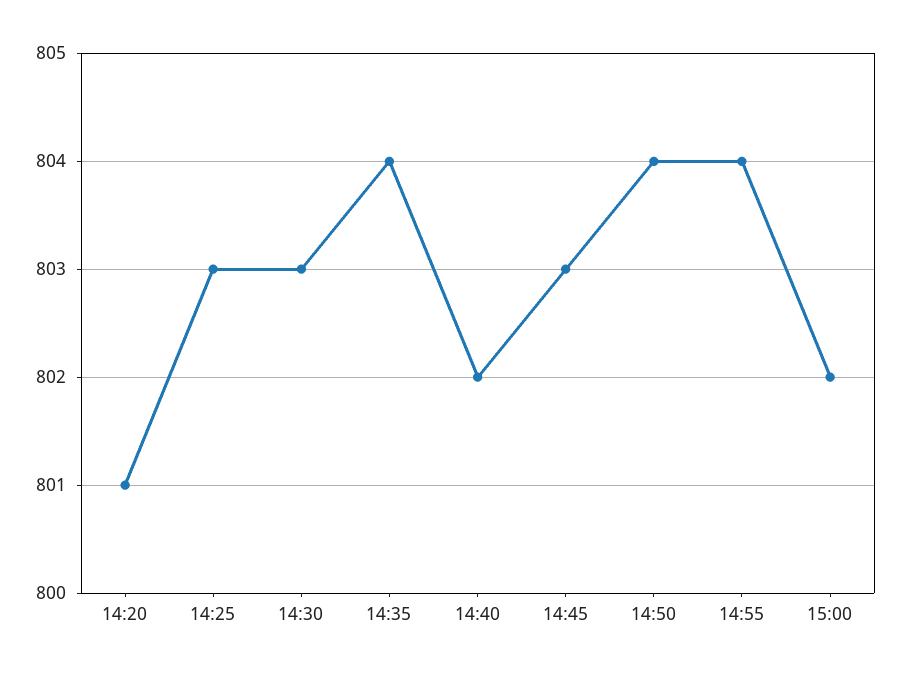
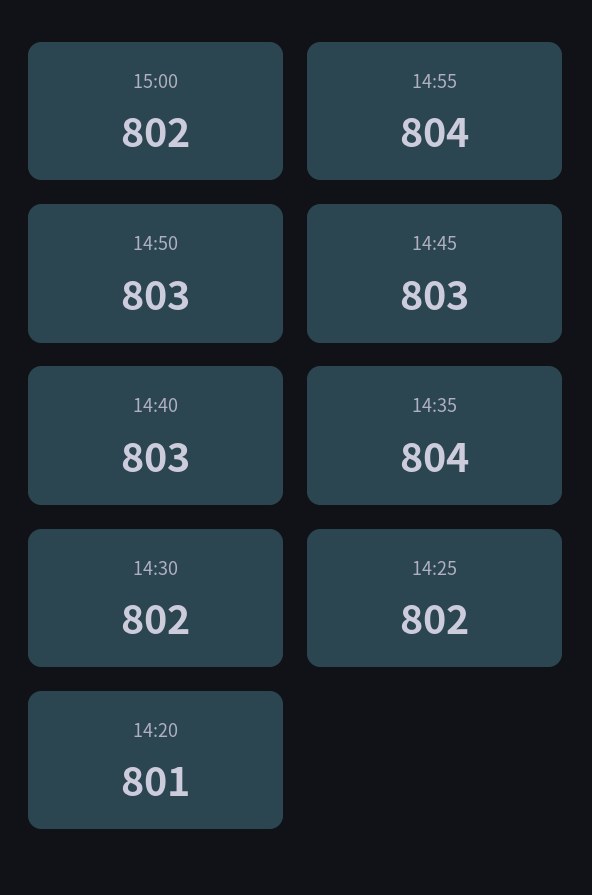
14:25: 803 -> 802
14:30: 803 -> 802
14:40: 802 -> 803
14:50: 804 -> 803

